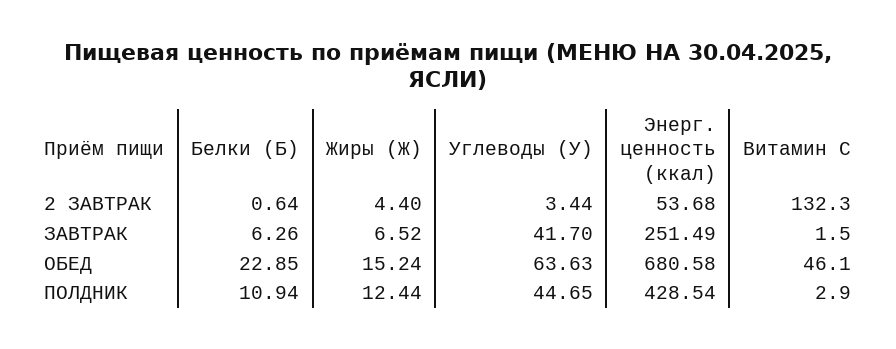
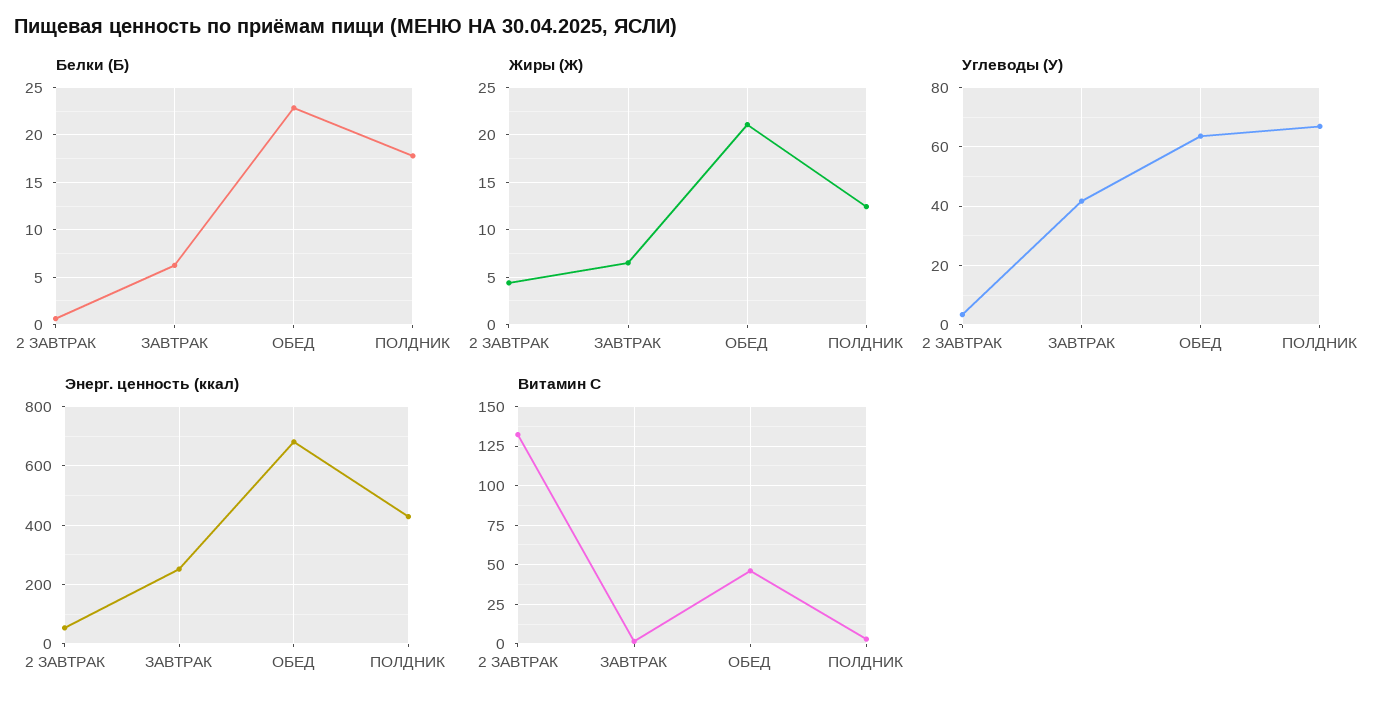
Жиры (Ж), ОБЕД: 15.24 -> 21
Белки (Б), ПОЛДНИК: 10.94 -> 18
Углеводы (У), ПОЛДНИК: 44.65 -> 67.5

